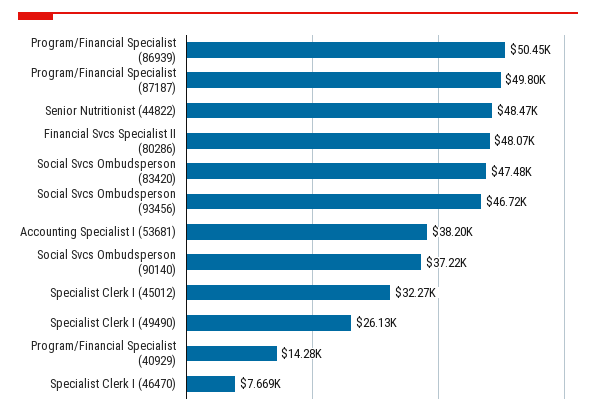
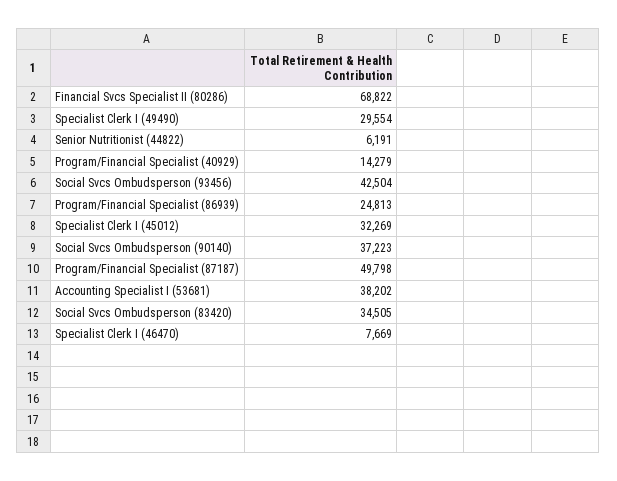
Program/Financial Specialist (86939): 50450 -> 24813
Senior Nutritionist (44822): 48470 -> 6191
Financial Svcs Specialist II (80286): 48070 -> 68822
Social Svcs Ombudsperson (83420): 47480 -> 34505
Social Svcs Ombudsperson (93456): 46720 -> 42504
Specialist Clerk I (49490): 26130 -> 29554

